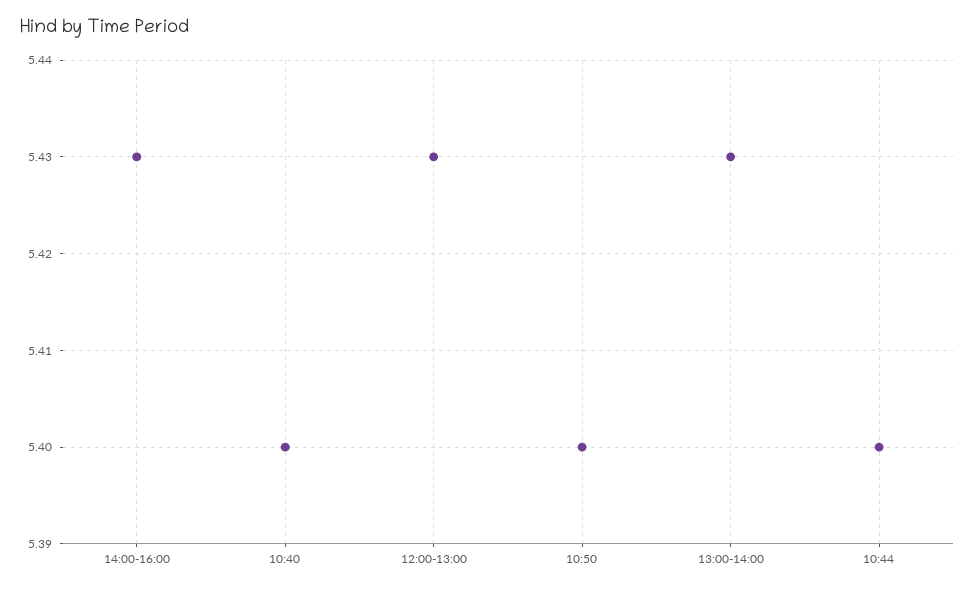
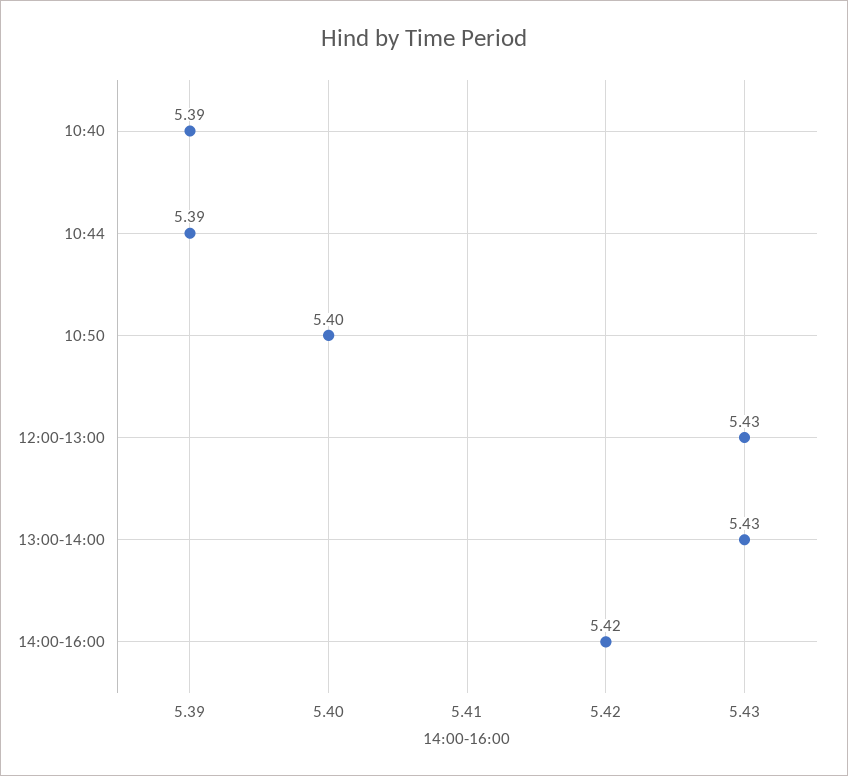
14:00-16:00: 5.43 -> 5.42
10:40: 5.4 -> 5.39
10:44: 5.4 -> 5.39

